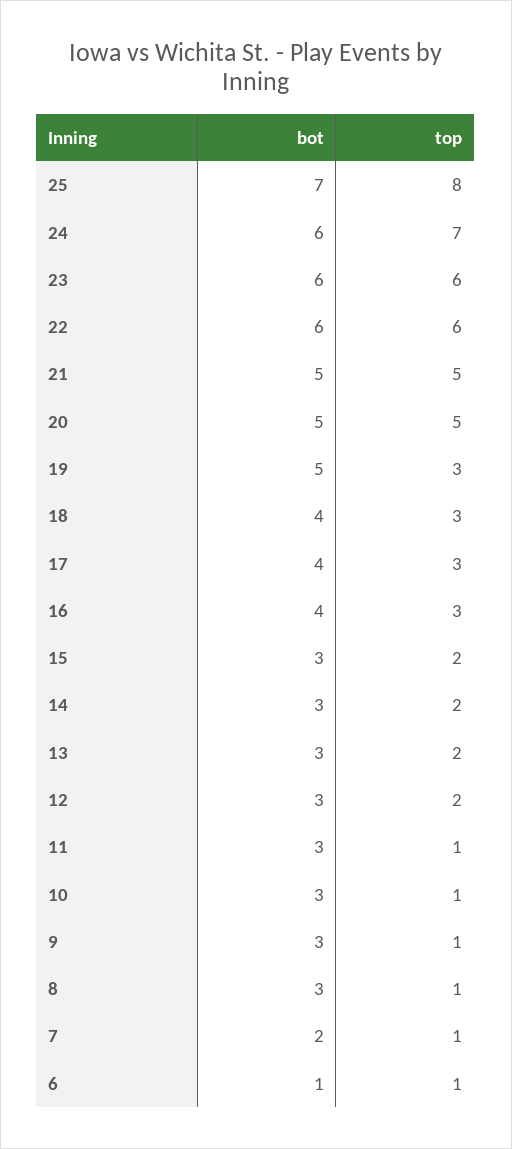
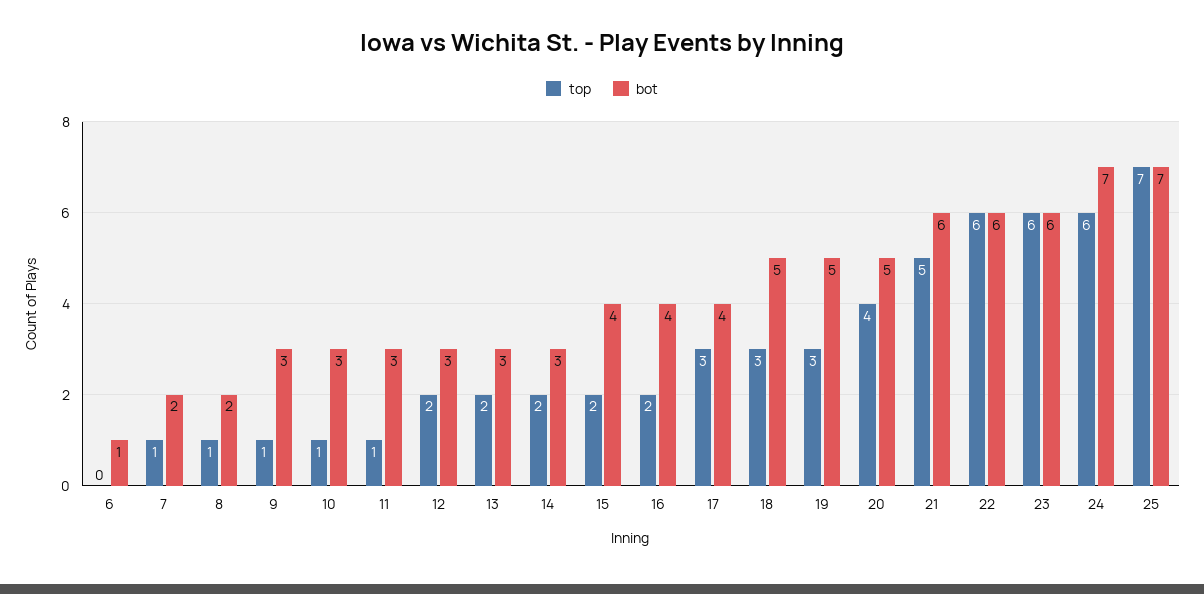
top, 25: 8 -> 7
bot, 24: 6 -> 7
top, 24: 7 -> 6
bot, 21: 5 -> 6
top, 20: 5 -> 4
bot, 18: 4 -> 5
top, 16: 3 -> 2
bot, 15: 3 -> 4
bot, 8: 3 -> 2
top, 6: 1 -> 0

